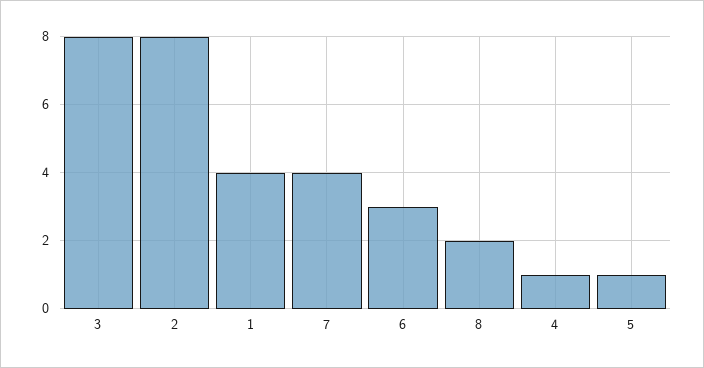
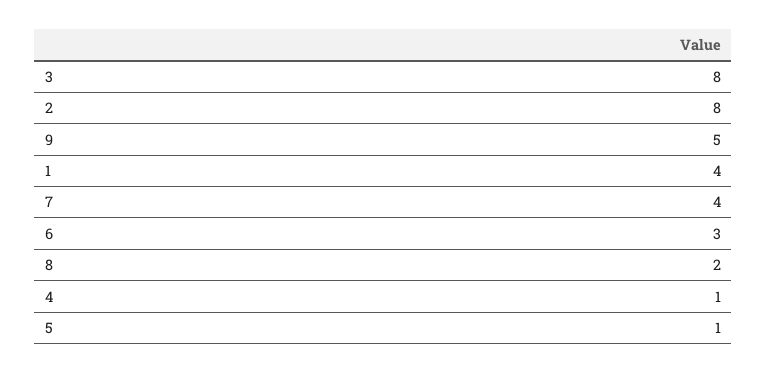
9: none -> 5

